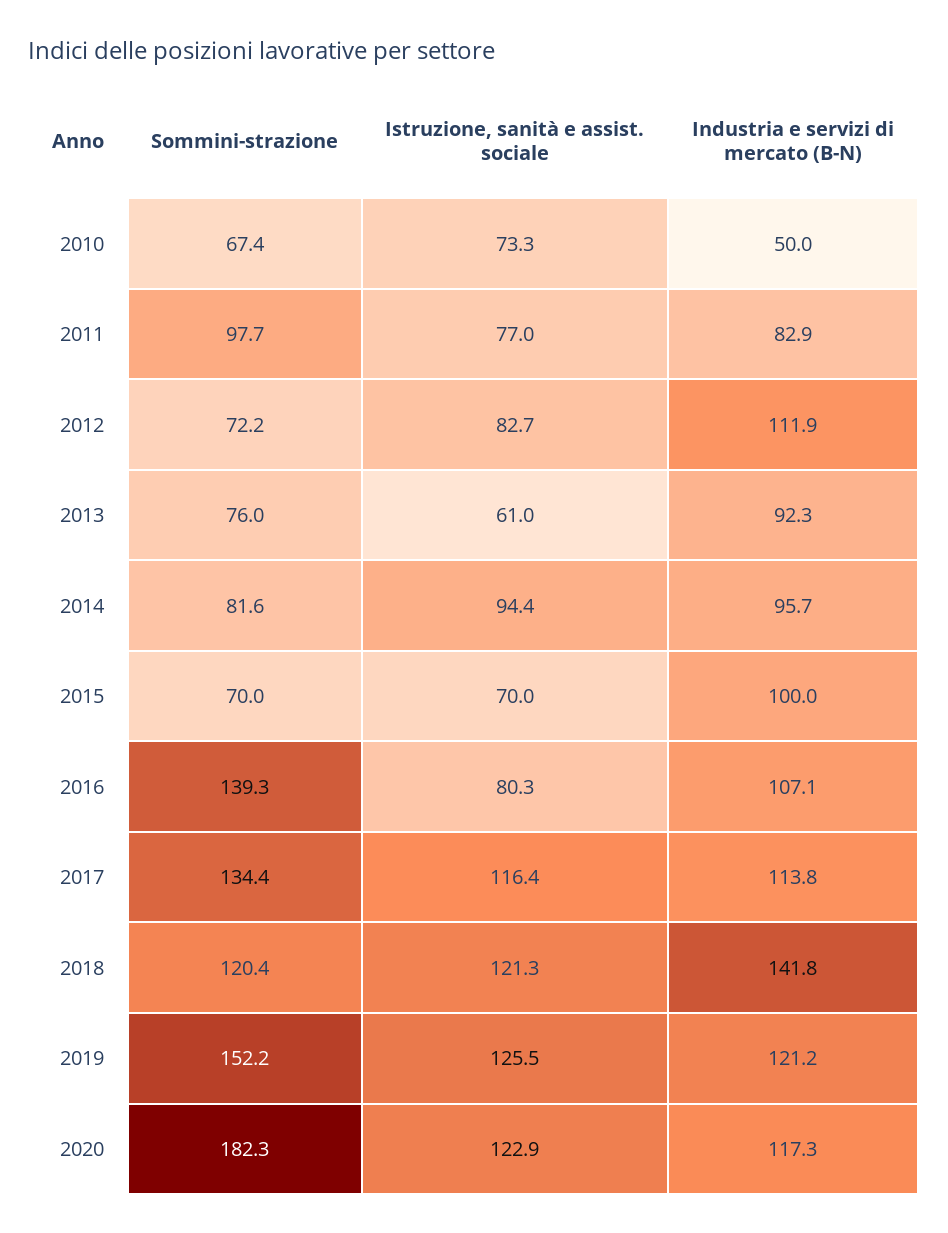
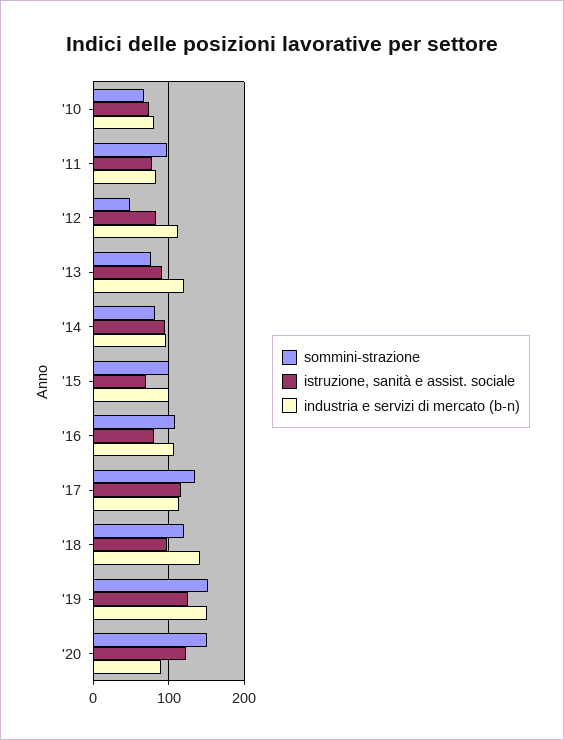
Industria e servizi di mercato (B-N), 2010: 50 -> 80
Sommini-strazione, 2012: 72.2 -> 50
Istruzione, sanità e assist. sociale, 2013: 61 -> 90
Industria e servizi di mercato (B-N), 2013: 92.3 -> 120
Sommini-strazione, 2015: 70 -> 100
Sommini-strazione, 2016: 139.3 -> 110
Istruzione, sanità e assist. sociale, 2018: 121.3 -> 100
Industria e servizi di mercato (B-N), 2019: 121.2 -> 150
Sommini-strazione, 2020: 182.3 -> 150
Industria e servizi di mercato (B-N), 2020: 117.3 -> 90

